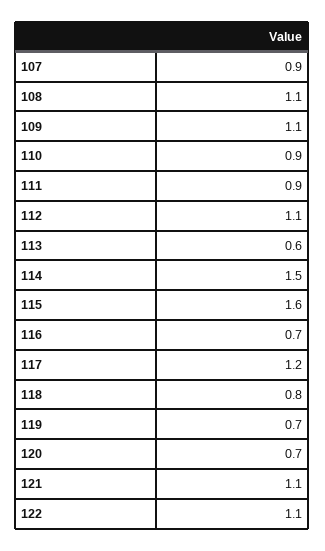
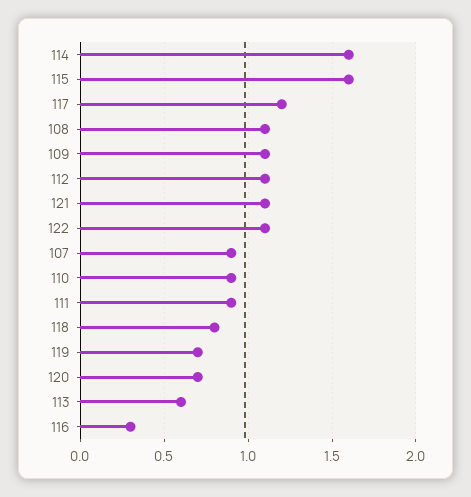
114: 1.5 -> 1.6
116: 0.7 -> 0.3

